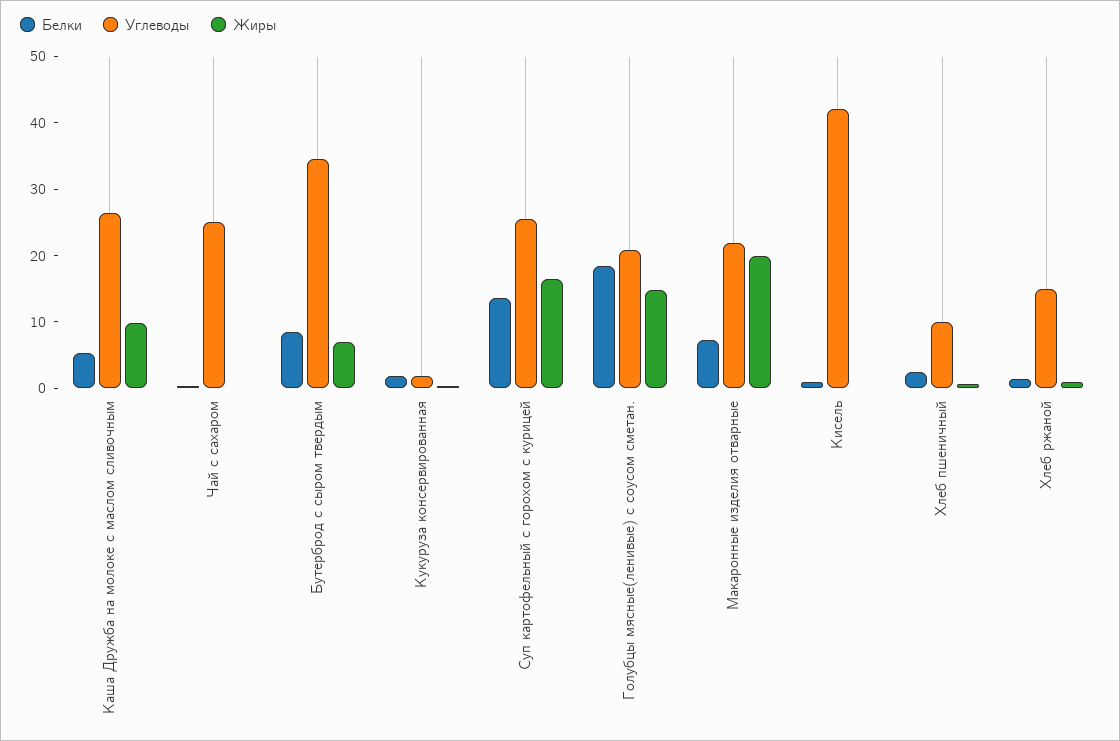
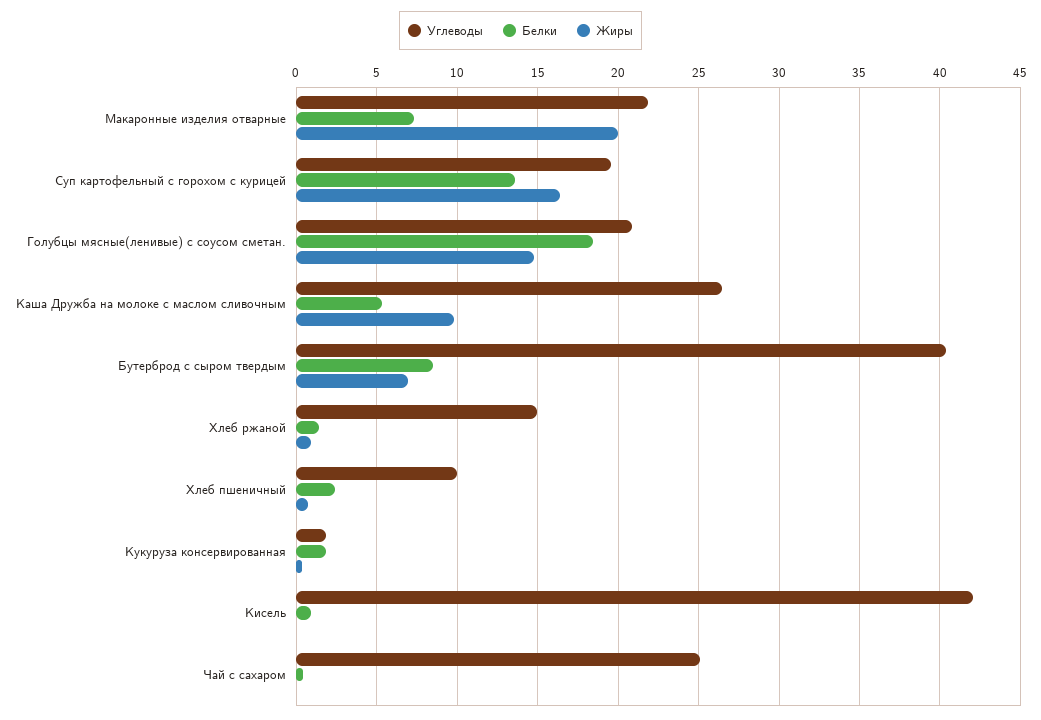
Углеводы, Бутерброд с сыром твердым: 34 -> 40.5
Углеводы, Суп картофельный с горохом с курицей: 26 -> 19.5

